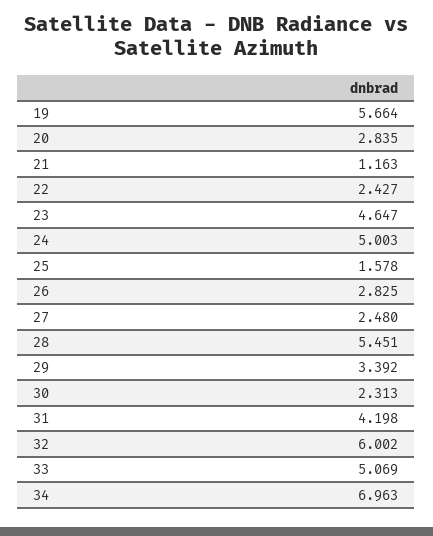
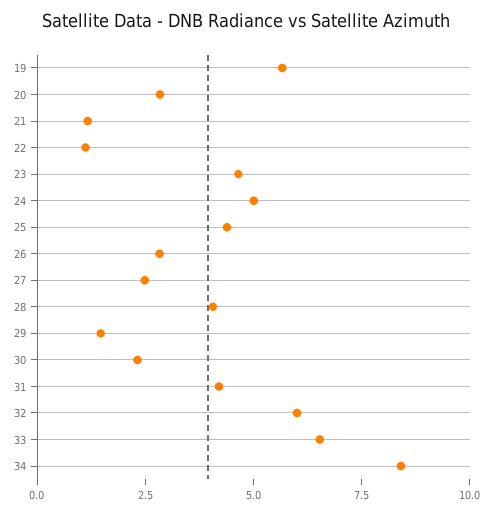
22: 2.427 -> 1
25: 1.578 -> 4.5
28: 5.451 -> 4
29: 3.392 -> 1.5
33: 5.069 -> 6.5
34: 6.963 -> 8.5

